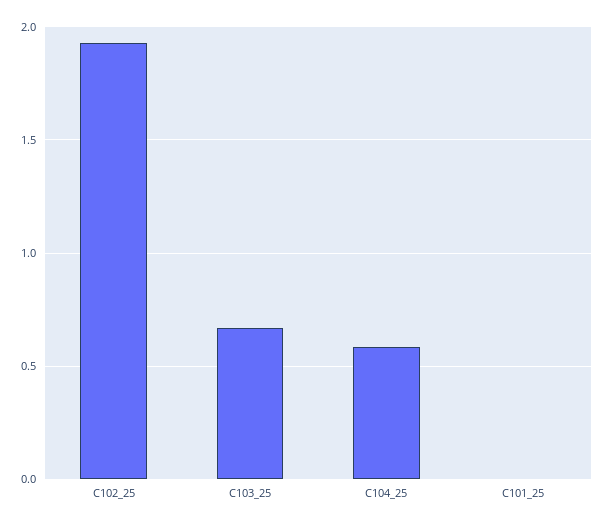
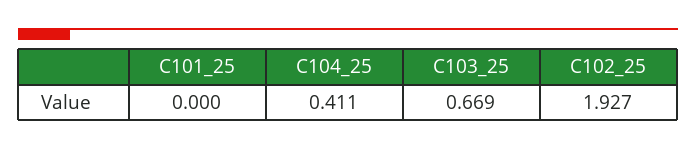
C104_25: 0.6 -> 0.411

